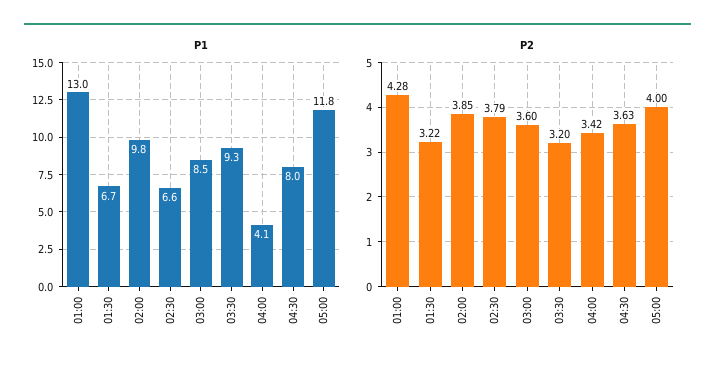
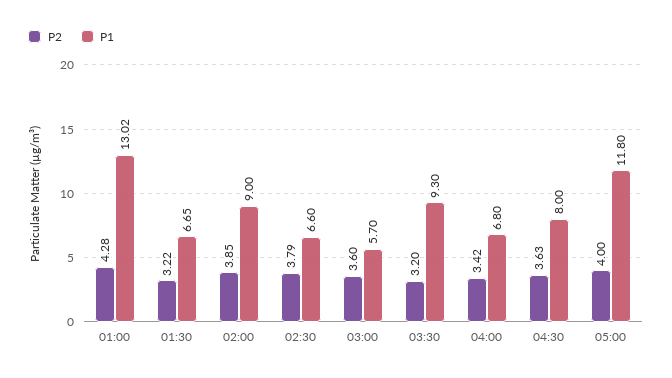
P1, 02:00: 9.8 -> 9
P1, 03:00: 8.5 -> 5.7
P1, 04:00: 4.1 -> 6.8

